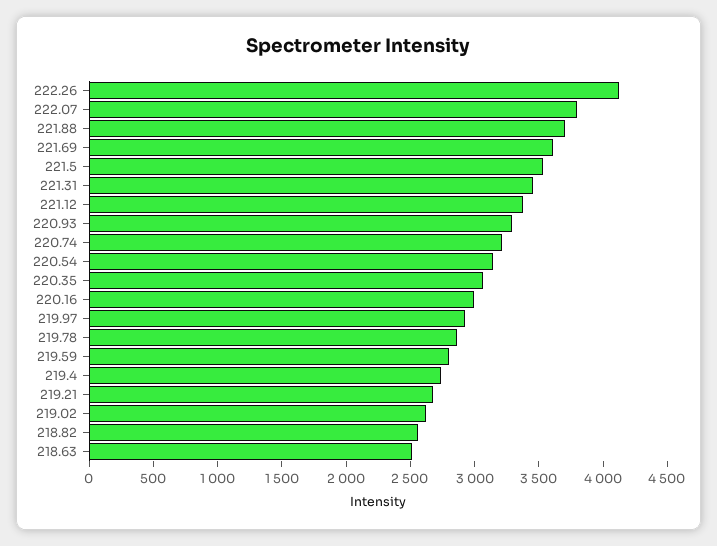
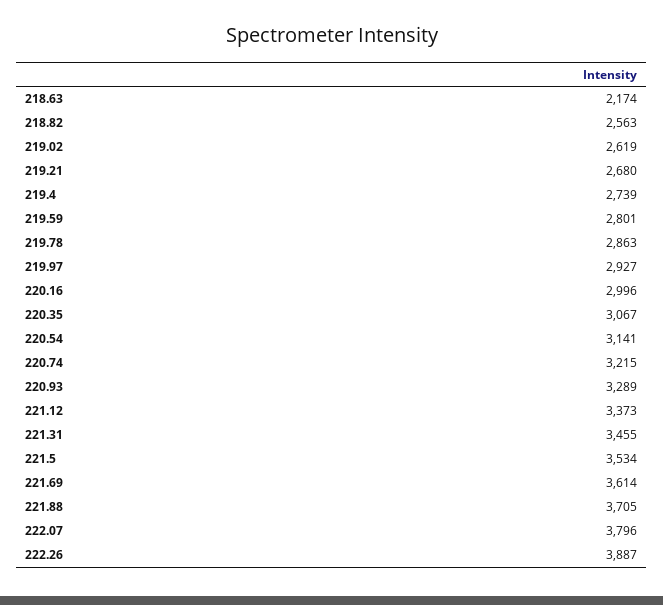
222.26: 4100 -> 3887
218.63: 2500 -> 2174

